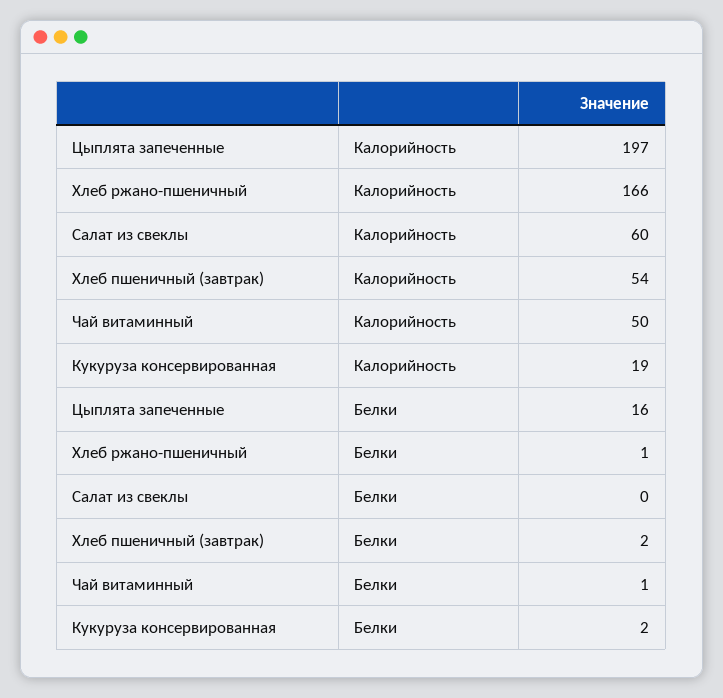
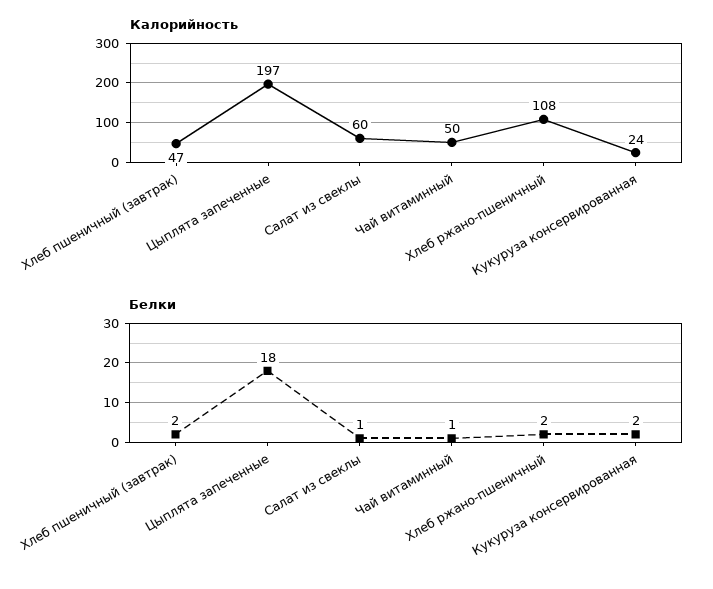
Калорийность, Хлеб ржано-пшеничный: 166 -> 108
Калорийность, Хлеб пшеничный (завтрак): 54 -> 47
Калорийность, Кукуруза консервированная: 19 -> 24
Белки, Цыплята запеченные: 16 -> 18
Белки, Хлеб ржано-пшеничный: 1 -> 2
Белки, Салат из свеклы: 0 -> 1

